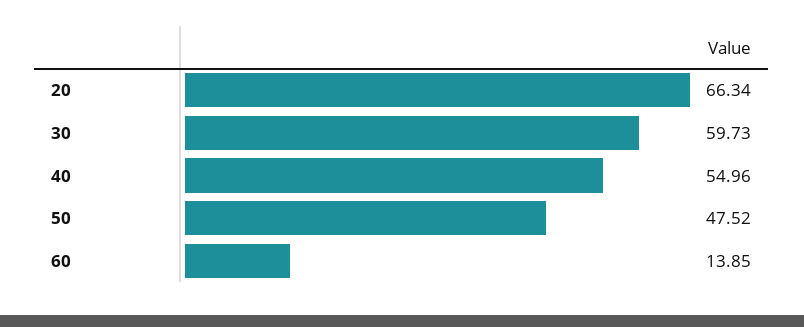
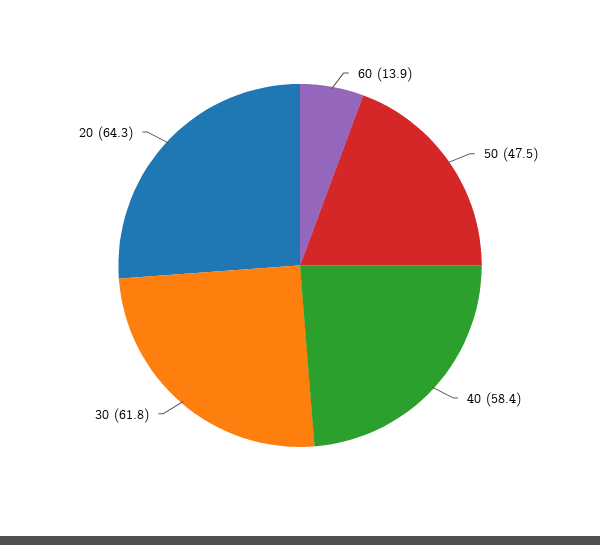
20: 66.34 -> 64.3
30: 59.73 -> 61.8
40: 54.96 -> 58.4

